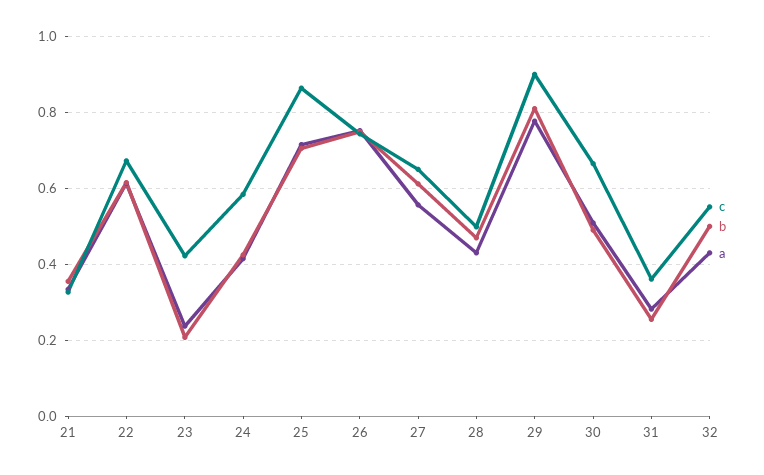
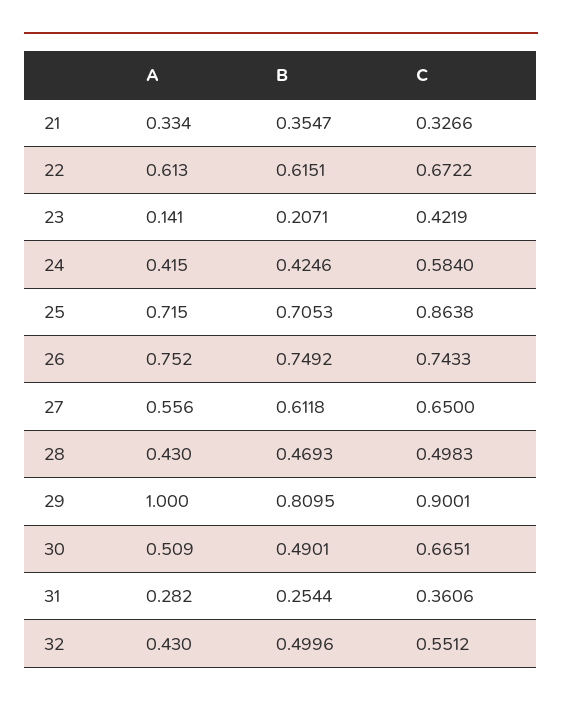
a, 23: 0.24 -> 0.141
a, 29: 0.78 -> 1

